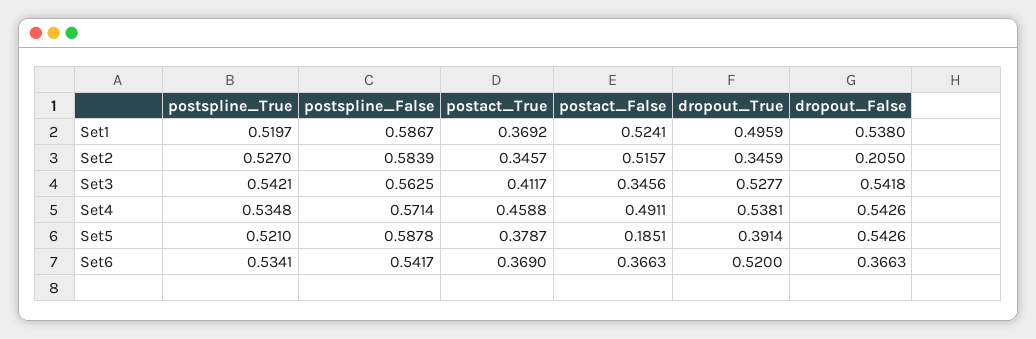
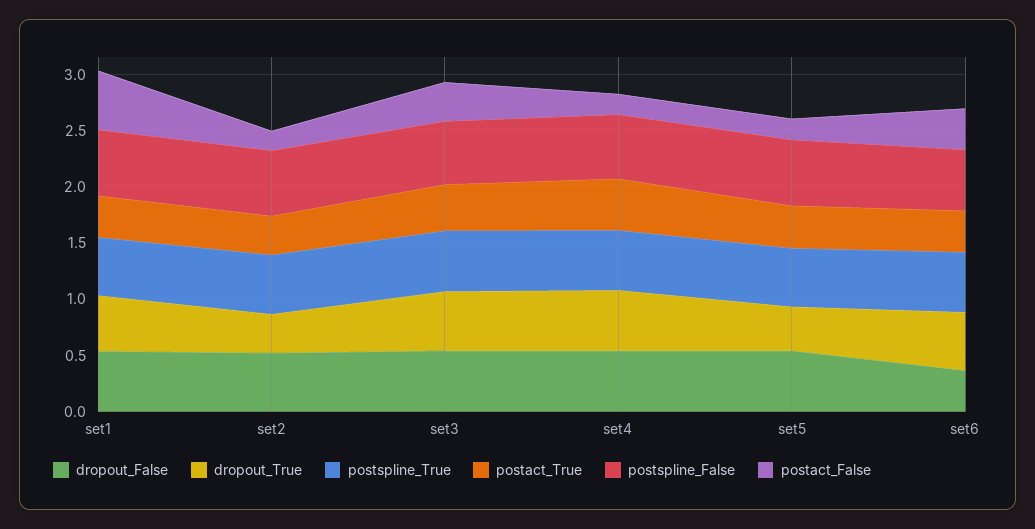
postact_False, Set2: 0.5157 -> 0.2
dropout_False, Set2: 0.205 -> 0.5
postact_False, Set4: 0.4911 -> 0.2

